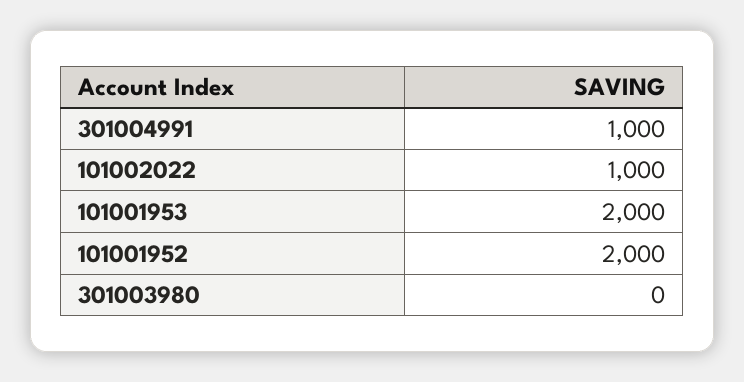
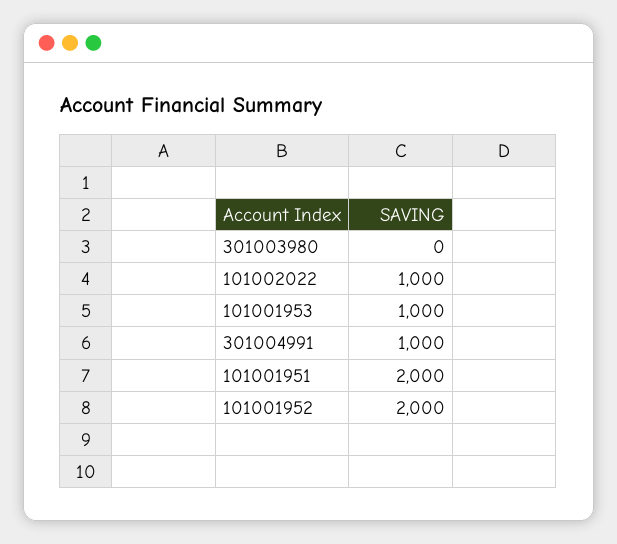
101001953: 2000 -> 1000
101001951: none -> 2000

